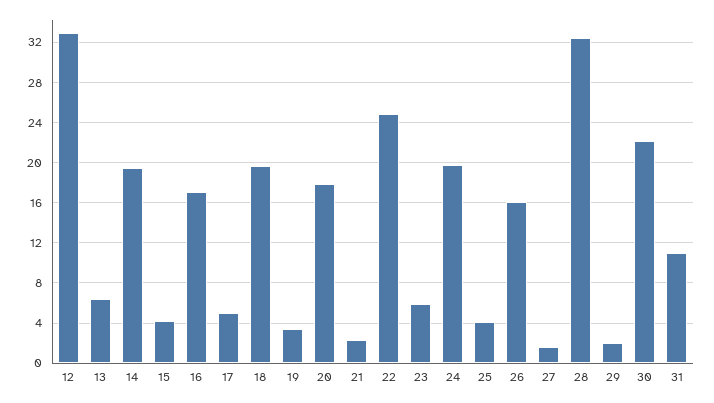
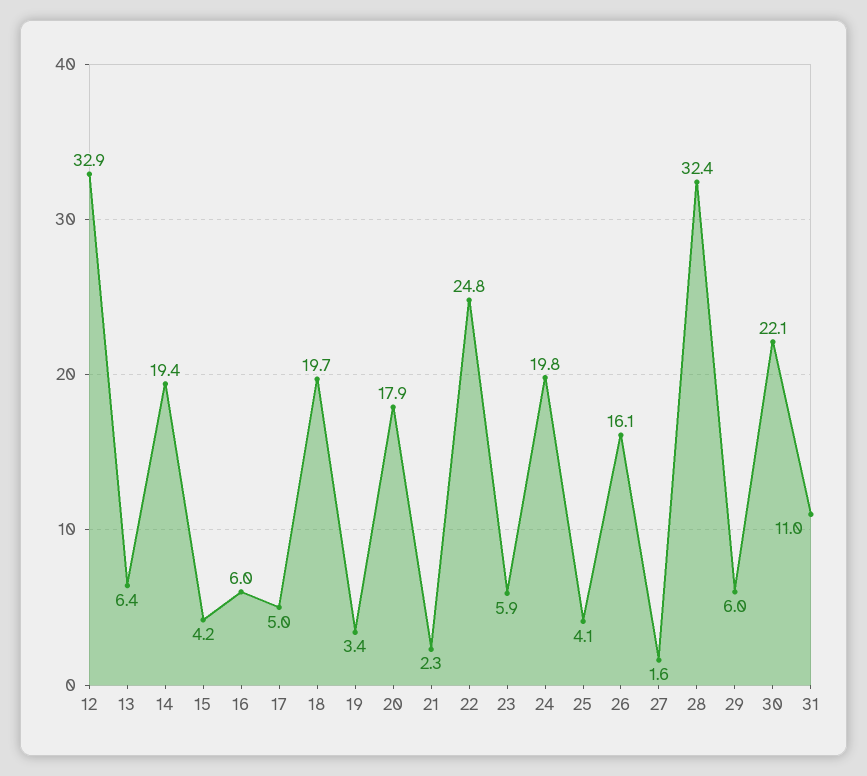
16: 17 -> 6
29: 2 -> 6

